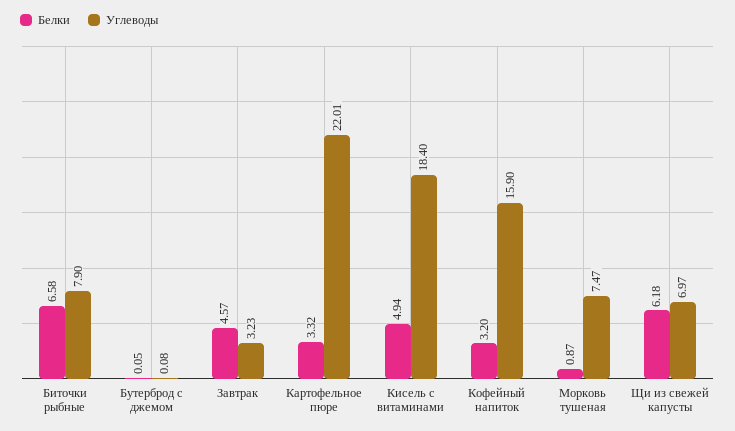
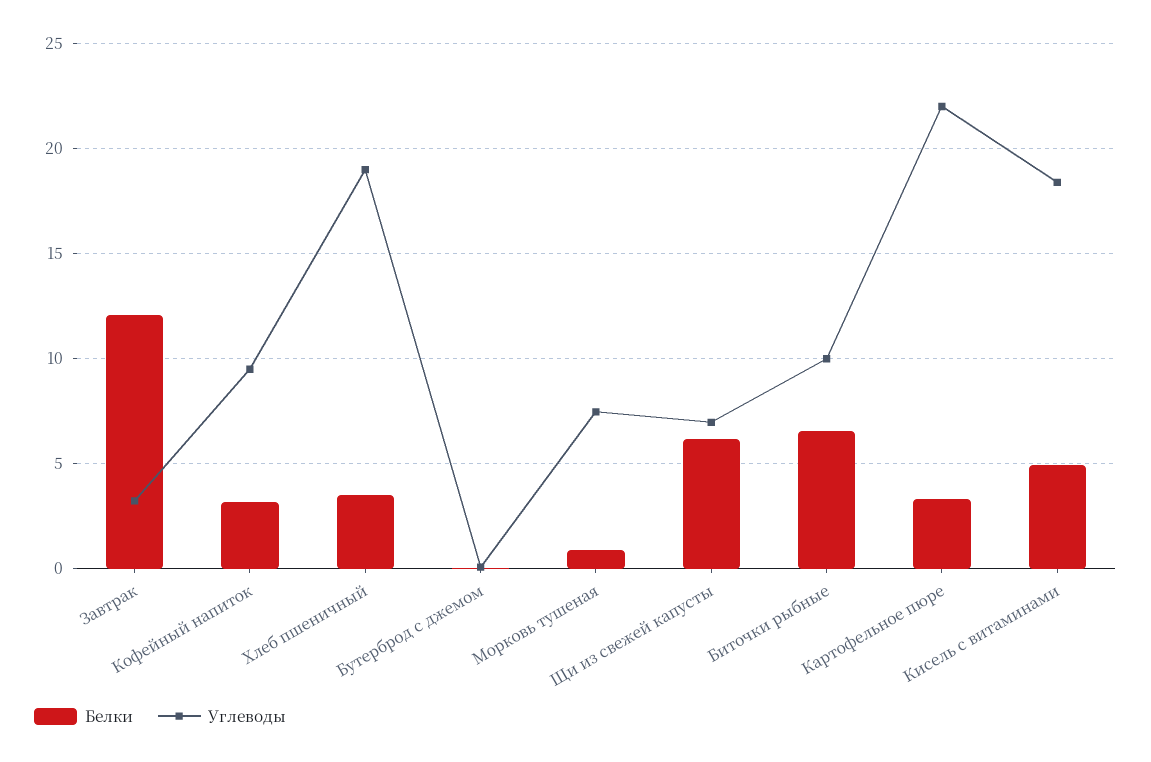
Углеводы, Биточки рыбные: 7.9 -> 10
Белки, Завтрак: 4.57 -> 12
Углеводы, Кофейный напиток: 15.9 -> 9.5
Белки, Хлеб пшеничный: none -> 3.5
Углеводы, Хлеб пшеничный: none -> 19

